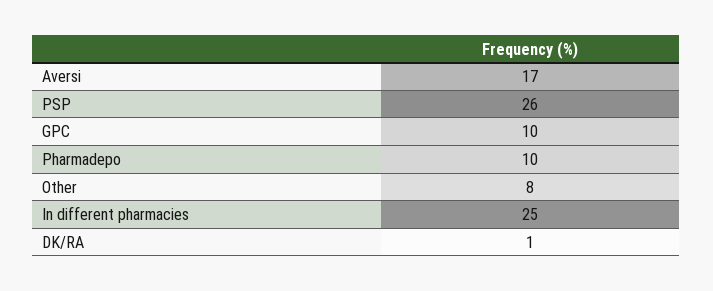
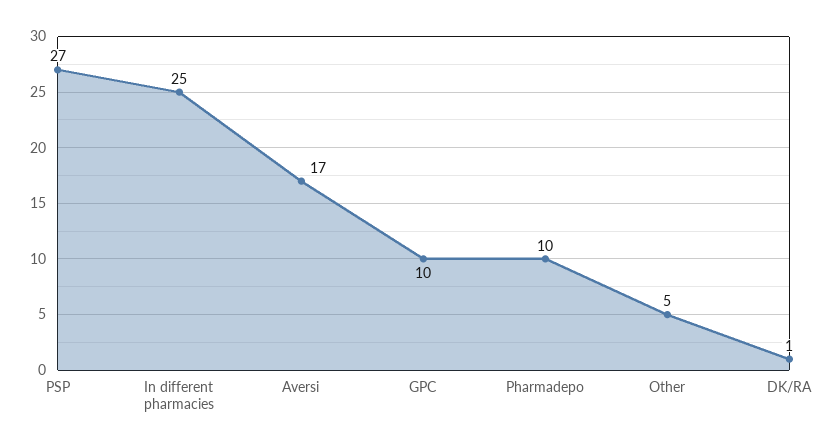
PSP: 26 -> 27
Other: 8 -> 5

